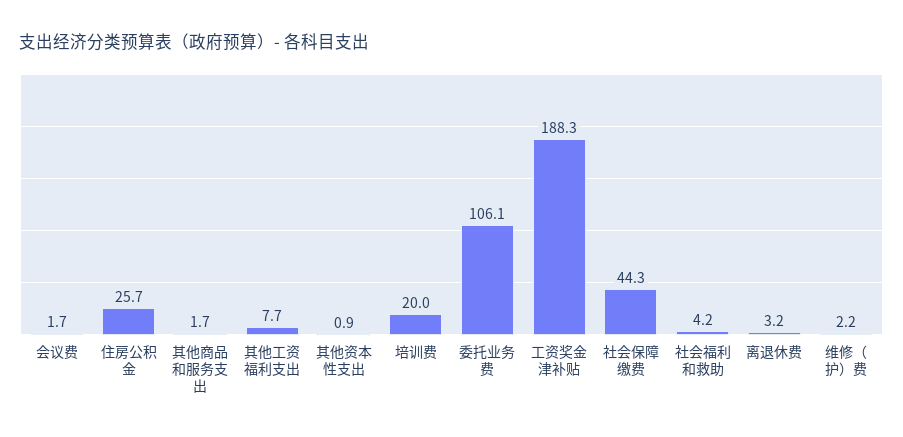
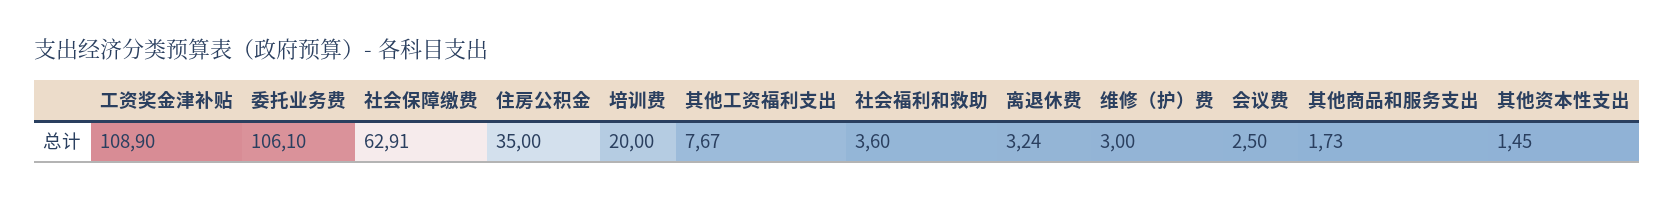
会议费: 1.7 -> 2.5
住房公积金: 25.7 -> 35
其他资本性支出: 0.9 -> 1.45
工资奖金津补贴: 188.3 -> 108.9
社会保障缴费: 44.3 -> 62.91
社会福利和救助: 4.2 -> 3.6
维修（护）费: 2.2 -> 3

